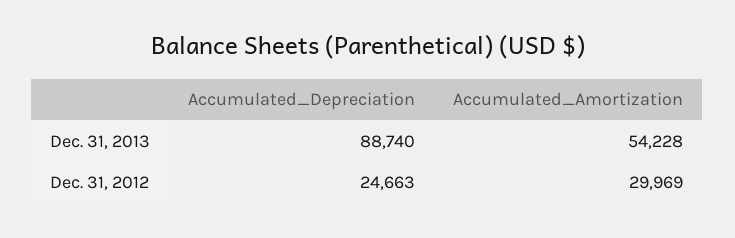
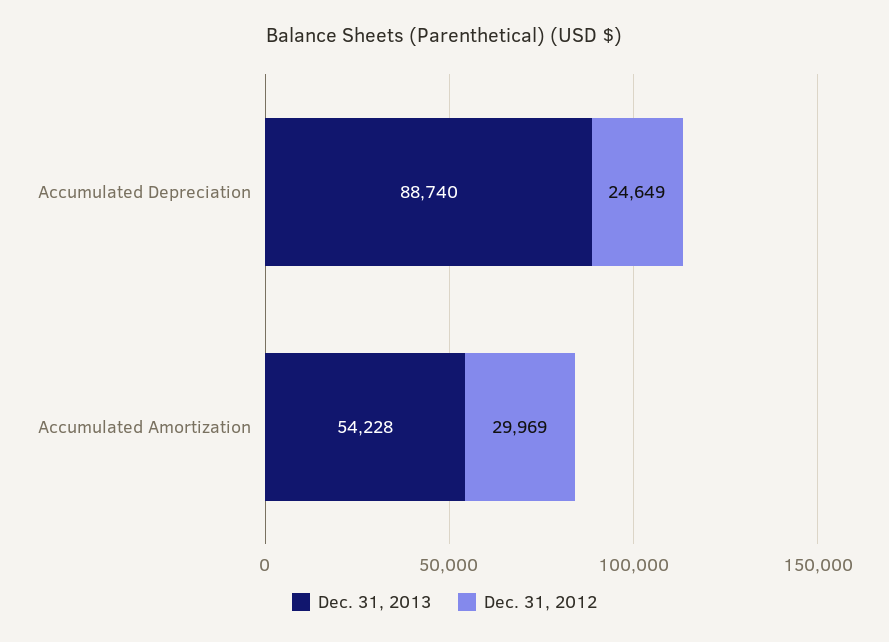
Dec. 31, 2012, Accumulated_Depreciation: 24663 -> 24649

